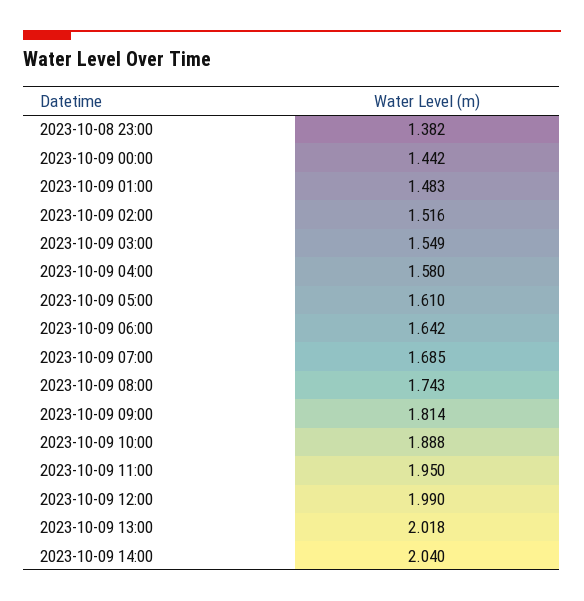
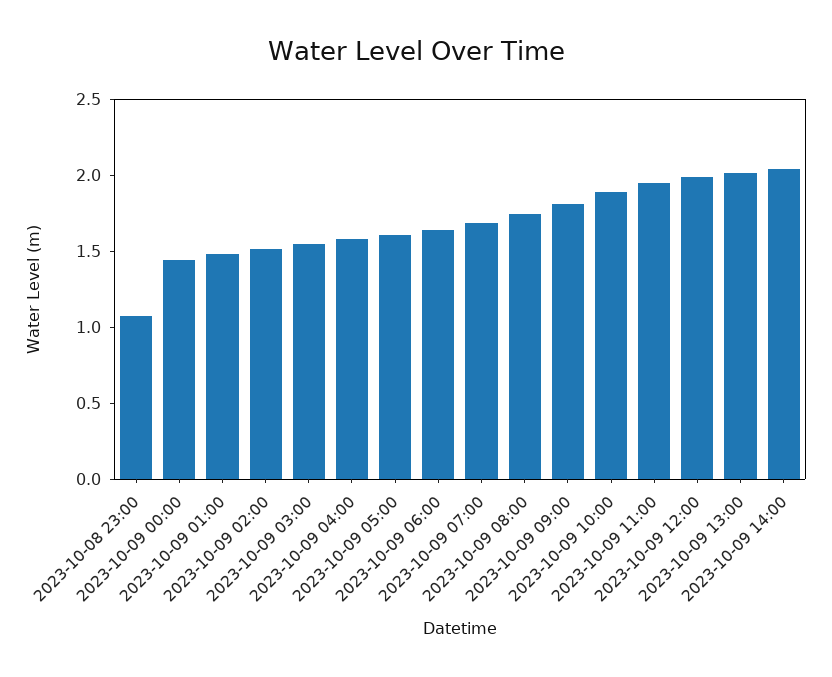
2023-10-08 23:00: 1.382 -> 1.1

